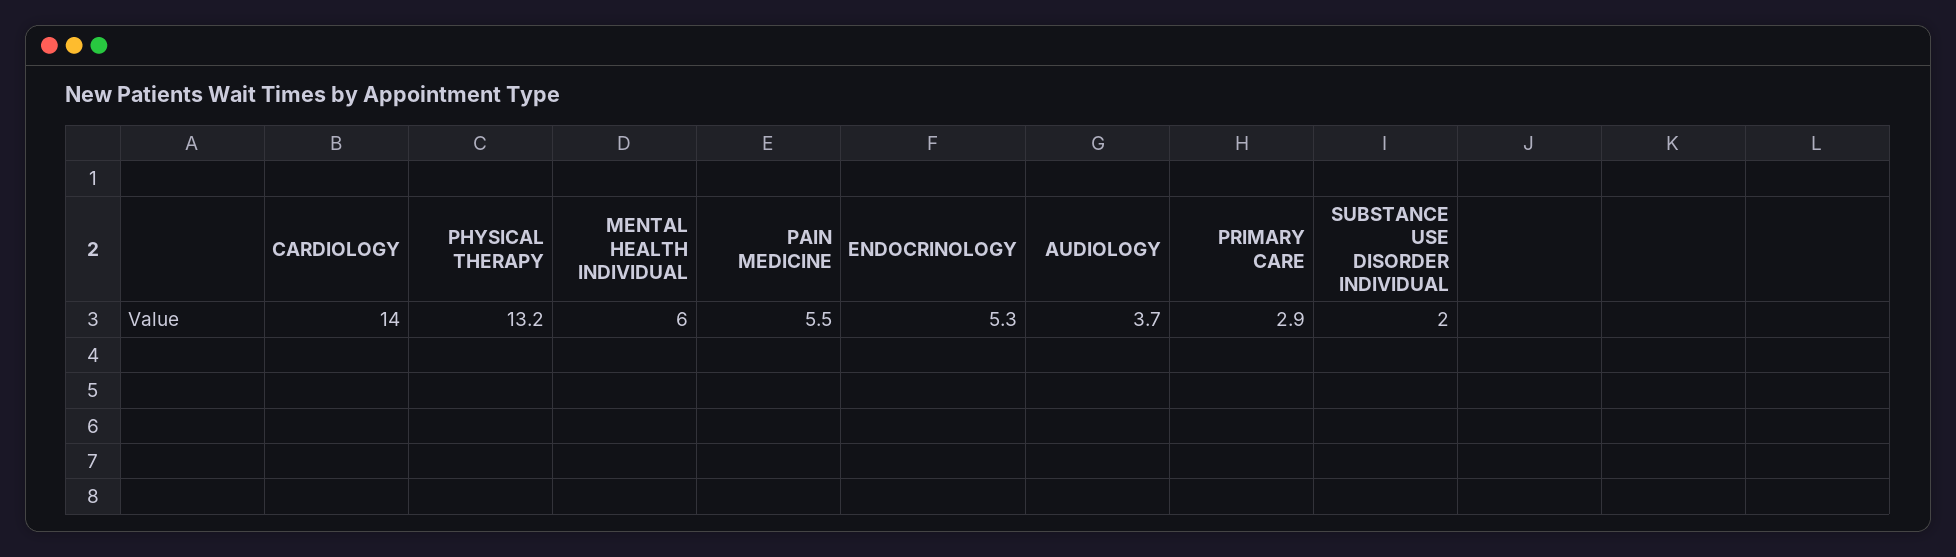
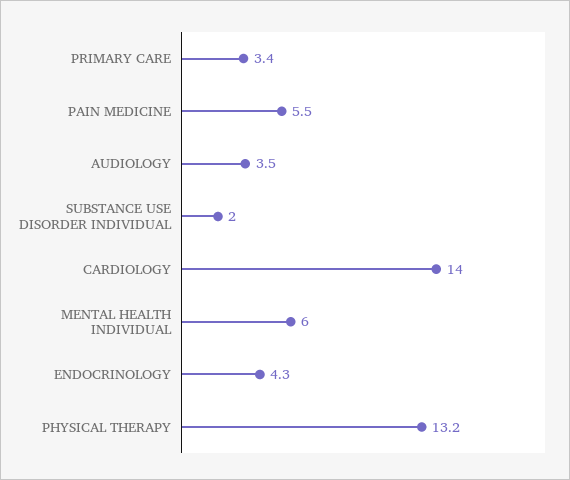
ENDOCRINOLOGY: 5.3 -> 4.3
AUDIOLOGY: 3.7 -> 3.5
PRIMARY CARE: 2.9 -> 3.4

